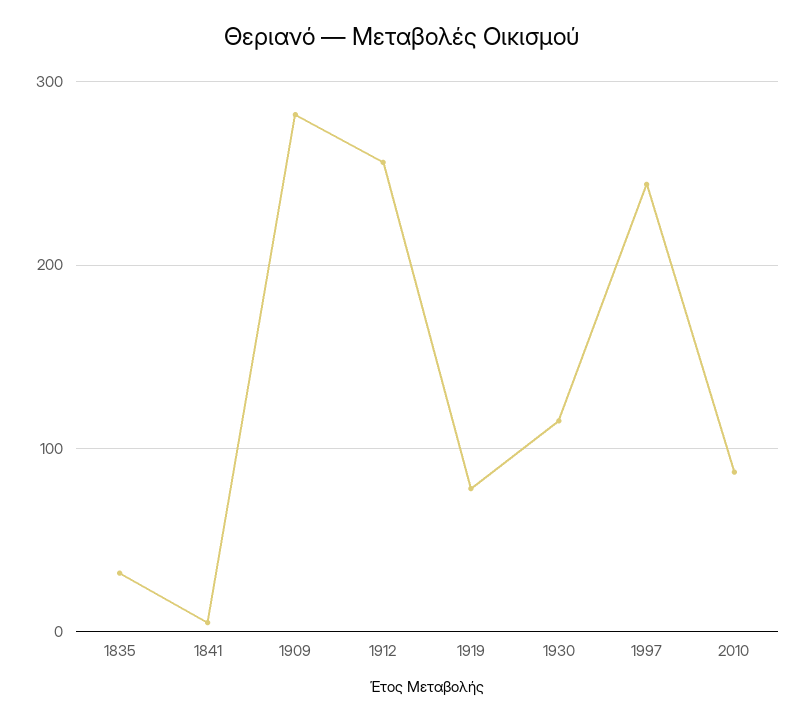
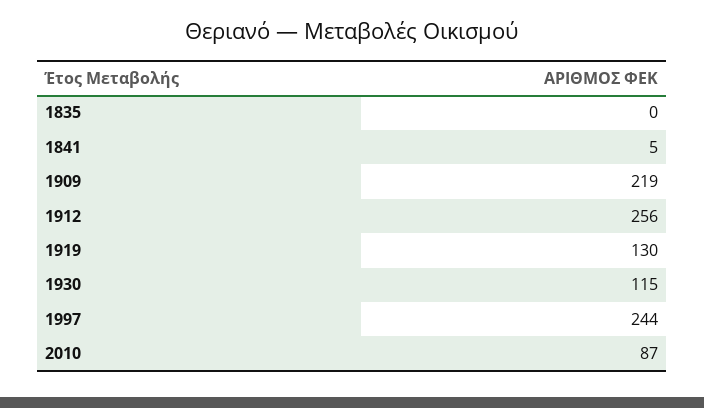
1835: 30 -> 0
1909: 280 -> 219
1919: 80 -> 130

